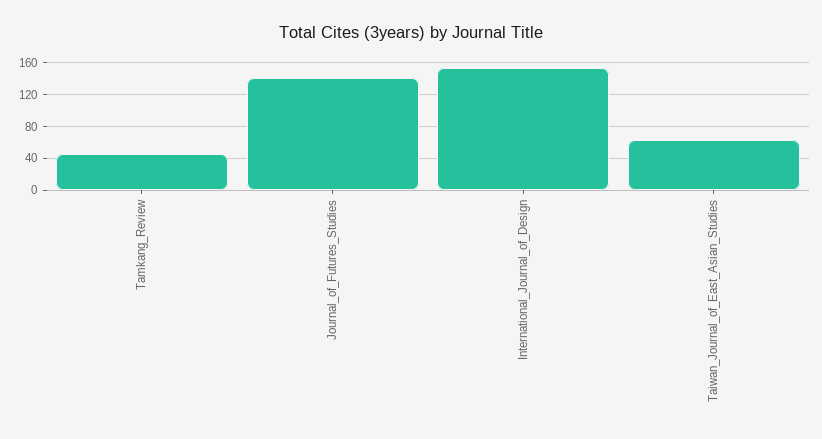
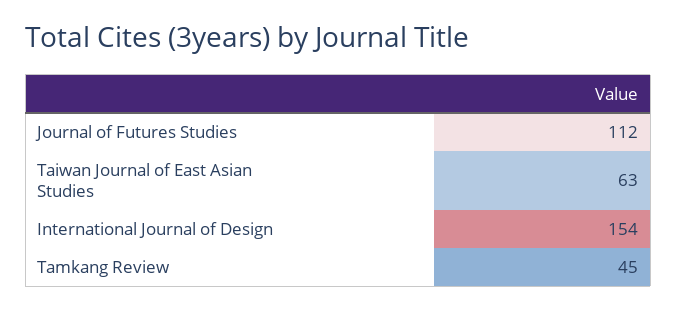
Journal_of_Futures_Studies: 140 -> 112

